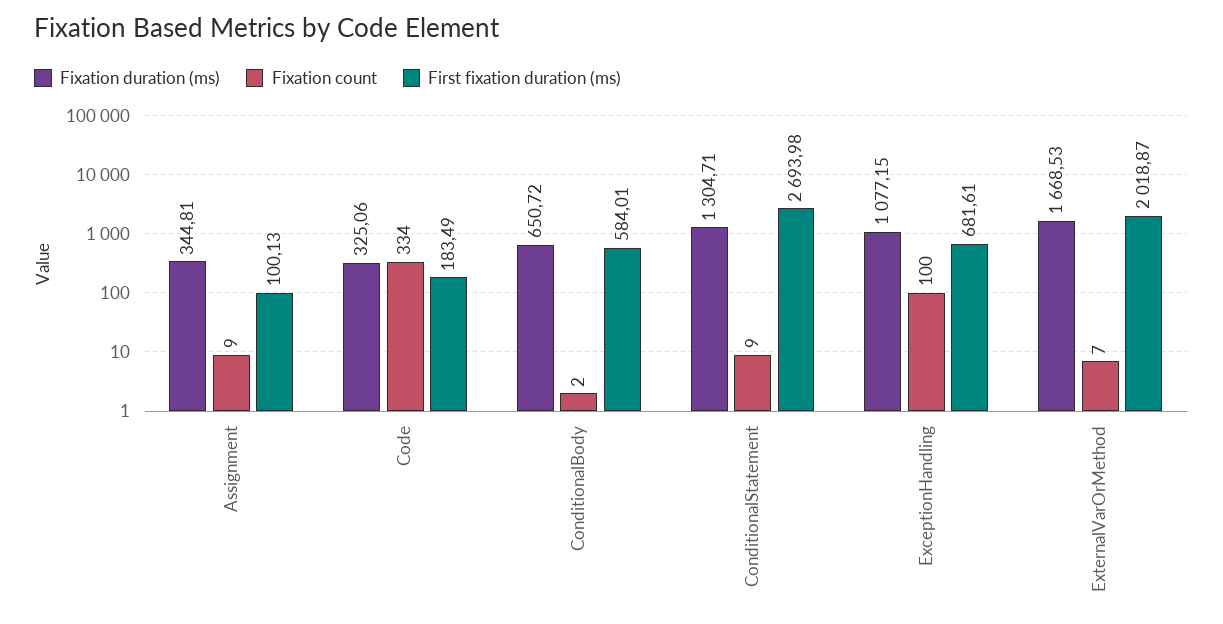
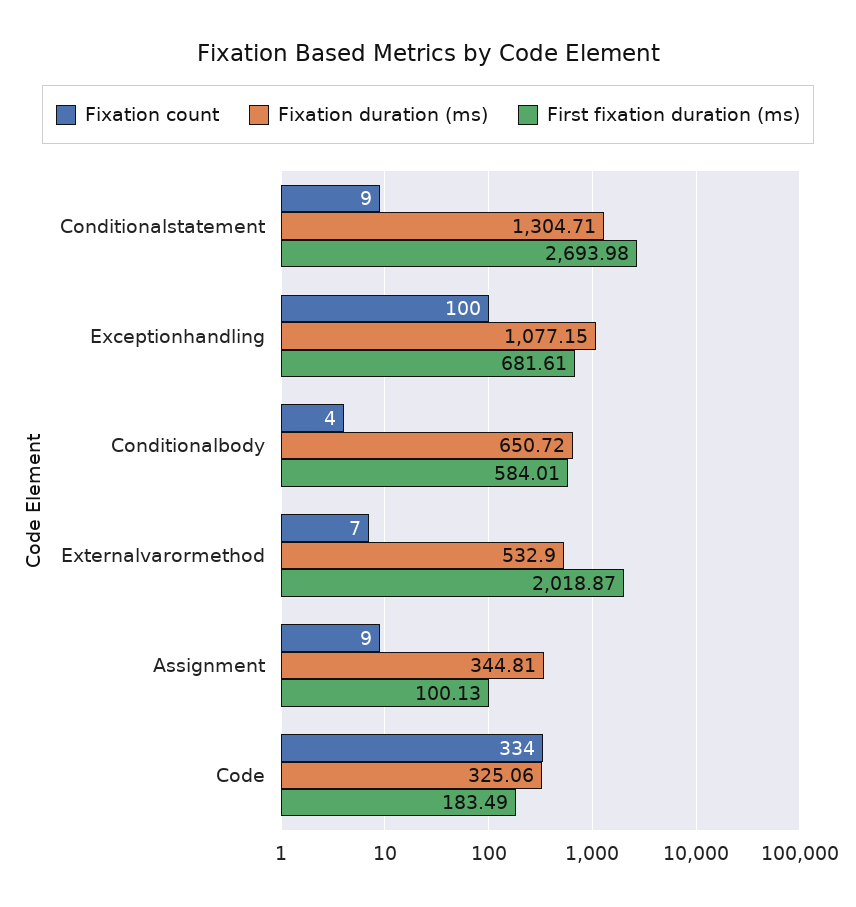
Fixation count, ConditionalBody: 2 -> 4
Fixation duration (ms), ExternalVarOrMethod: 1668.53 -> 532.9

